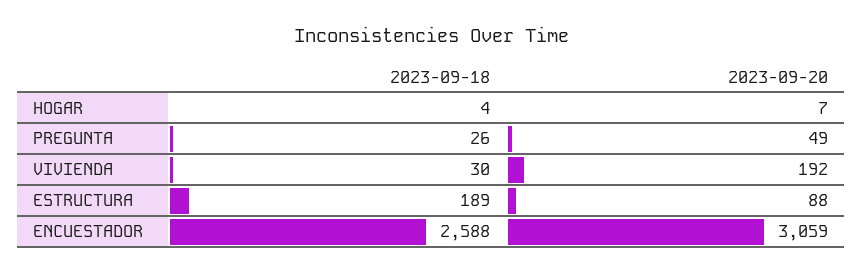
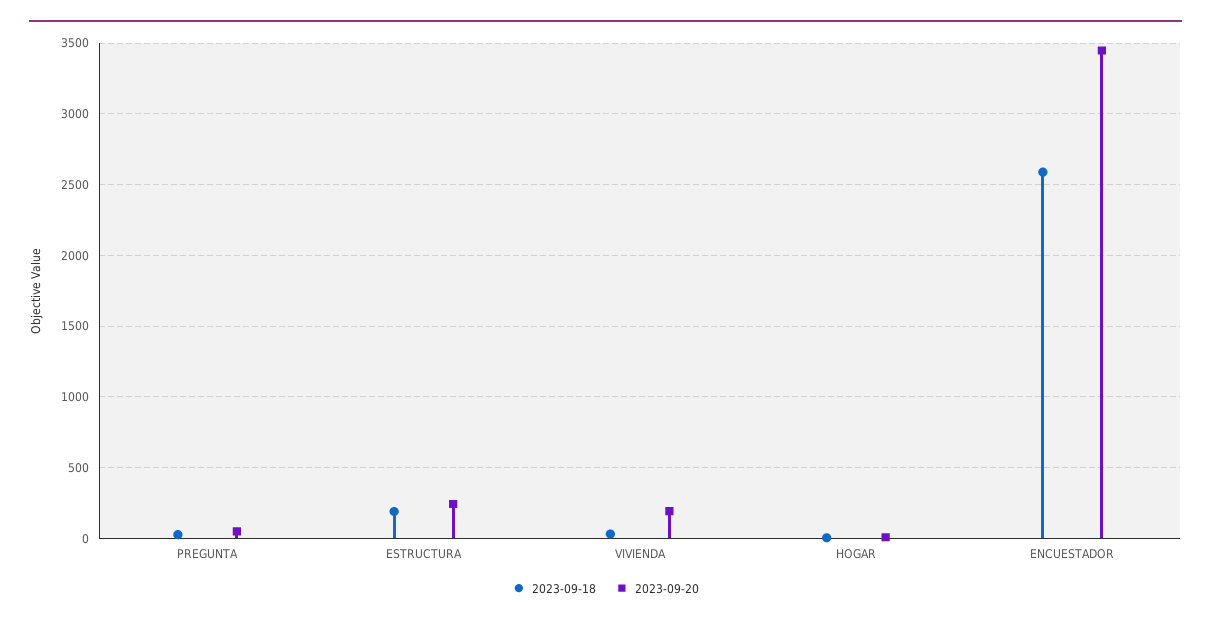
2023-09-20, ESTRUCTURA: 88 -> 250
2023-09-20, ENCUESTADOR: 3059 -> 3450

